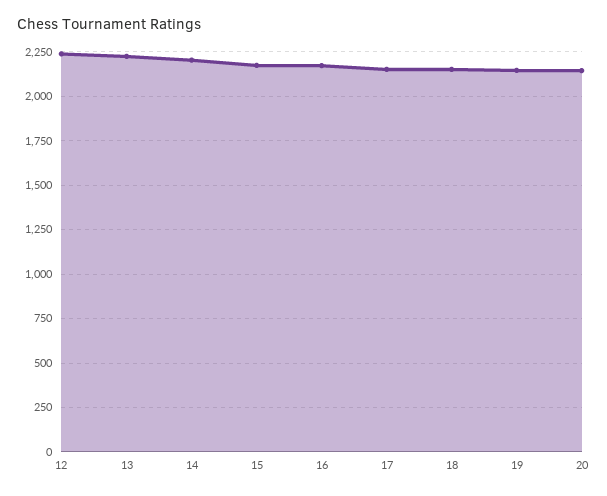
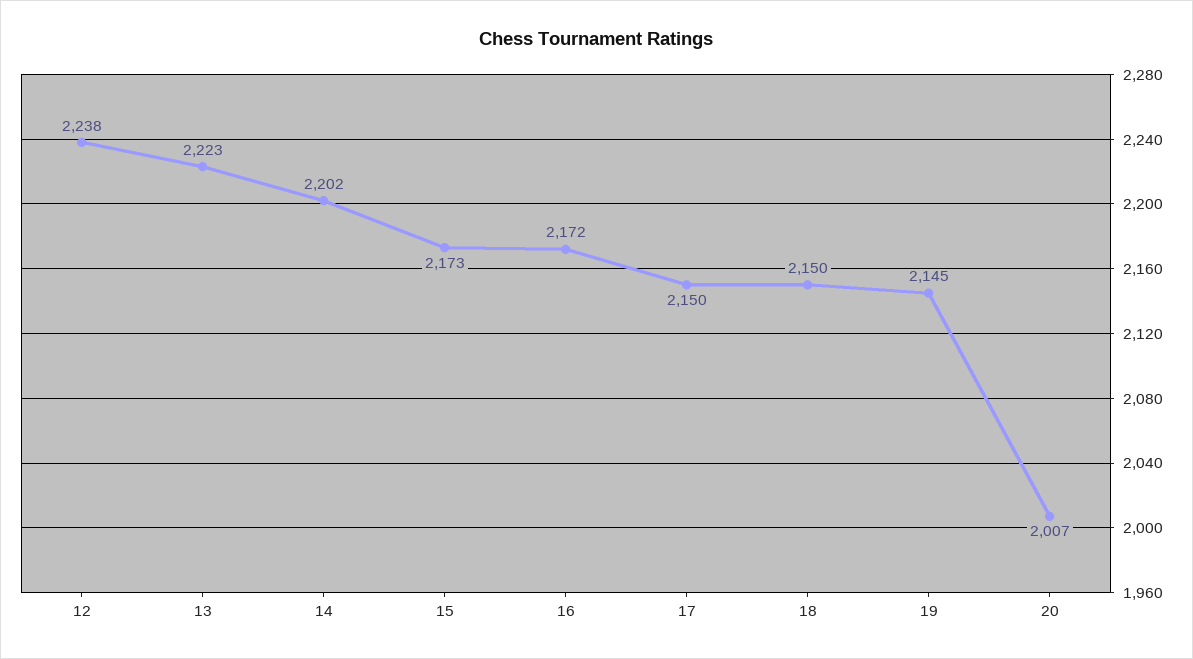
20: 2150 -> 2007

